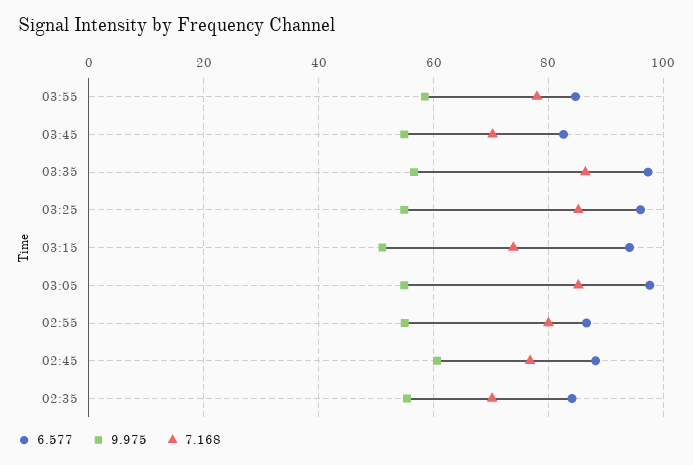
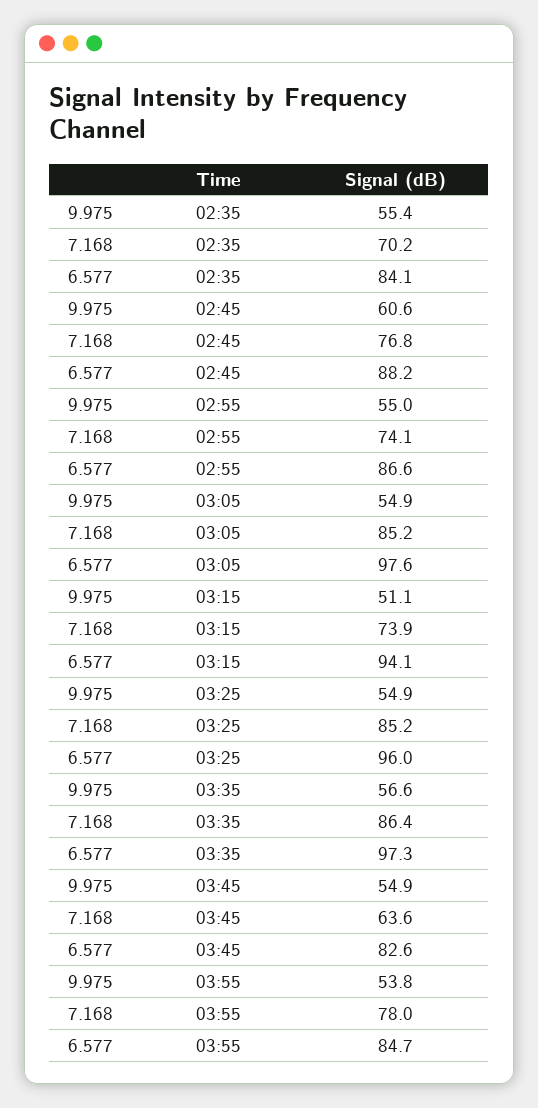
9.975, 03:55: 58 -> 53.8
7.168, 03:45: 70 -> 63.6
7.168, 02:55: 80 -> 74.1

